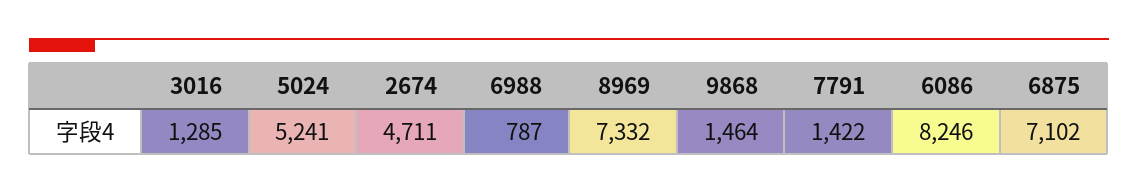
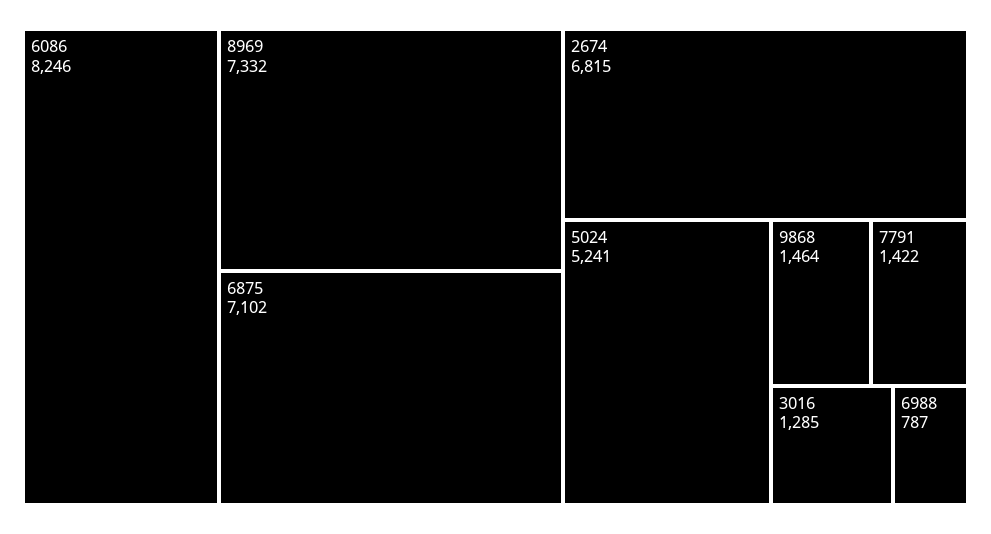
2674: 4711 -> 6815

